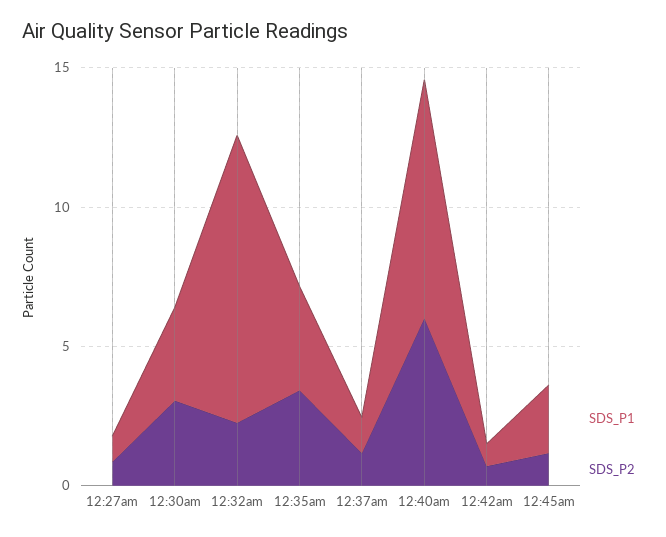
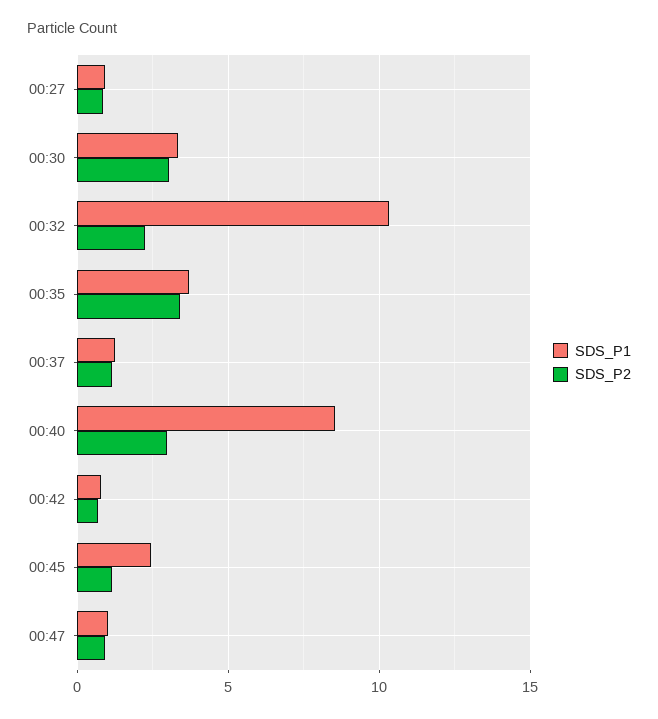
SDS_P2, 12:40am: 6 -> 3
SDS_P1, 00:47: none -> 1
SDS_P2, 00:47: none -> 1

